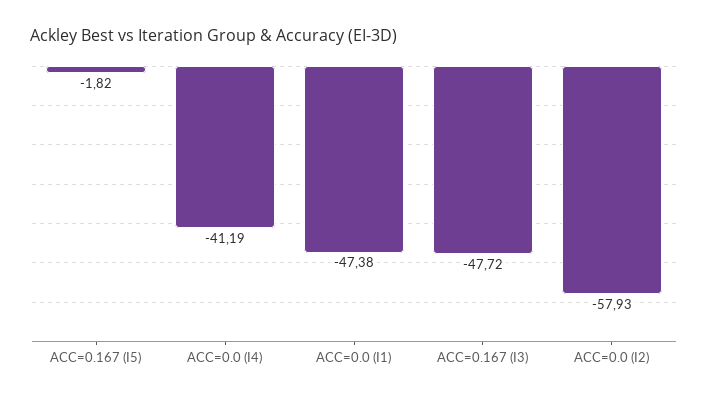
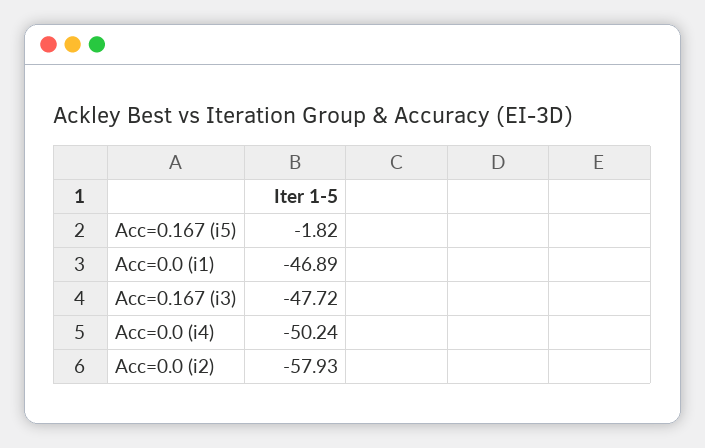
ACC=0.0 (I4): -41.19 -> -50.24
ACC=0.0 (I1): -47.38 -> -46.89

